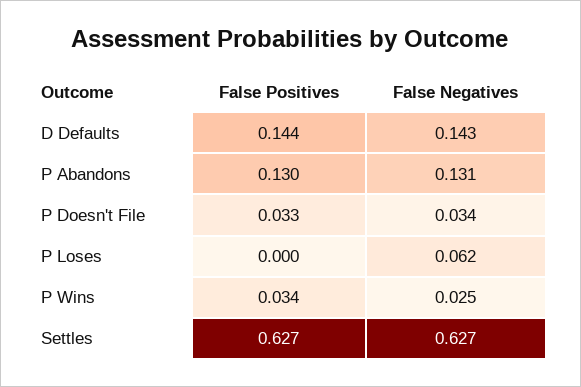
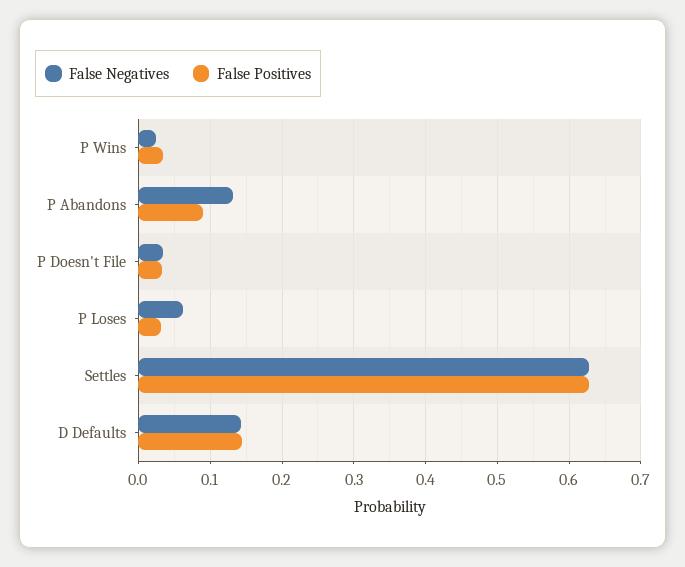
False Positives, P Abandons: 0.13 -> 0.09
False Positives, P Loses: 0 -> 0.03

